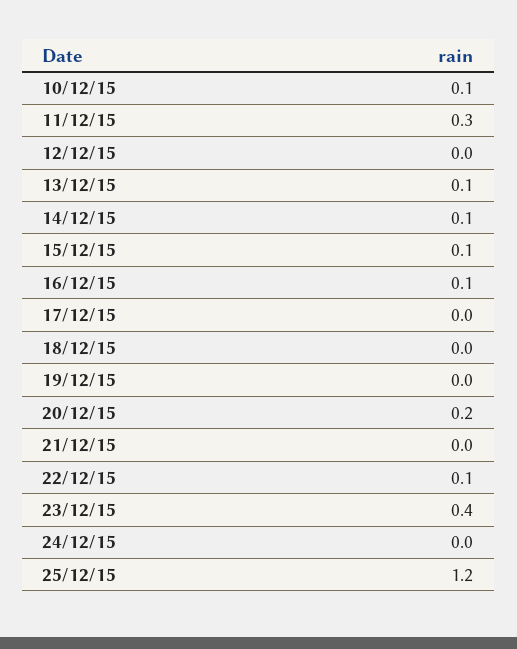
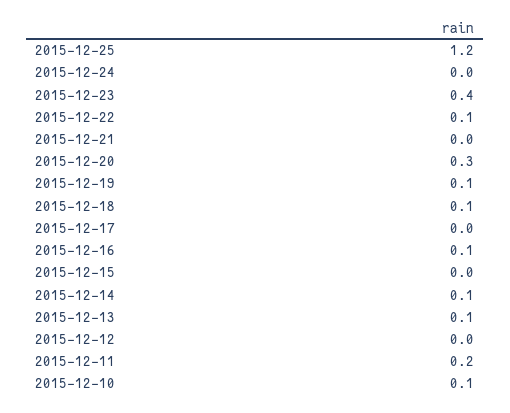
11/12/15: 0.3 -> 0.2
15/12/15: 0.1 -> 0
18/12/15: 0 -> 0.1
19/12/15: 0 -> 0.1
20/12/15: 0.2 -> 0.3

